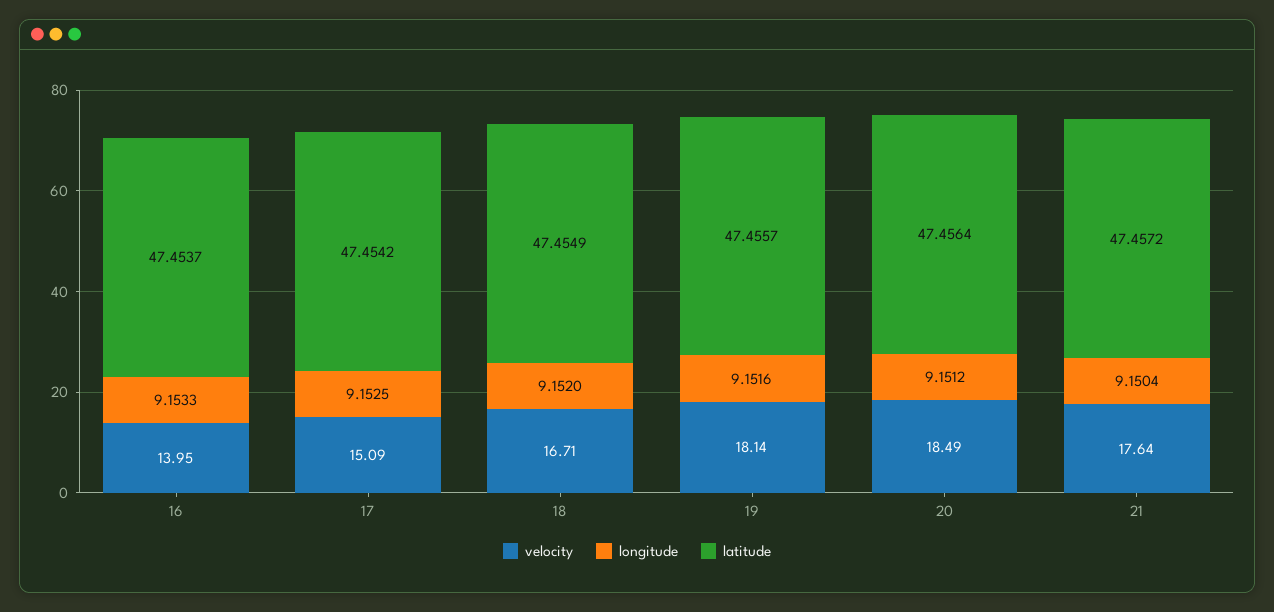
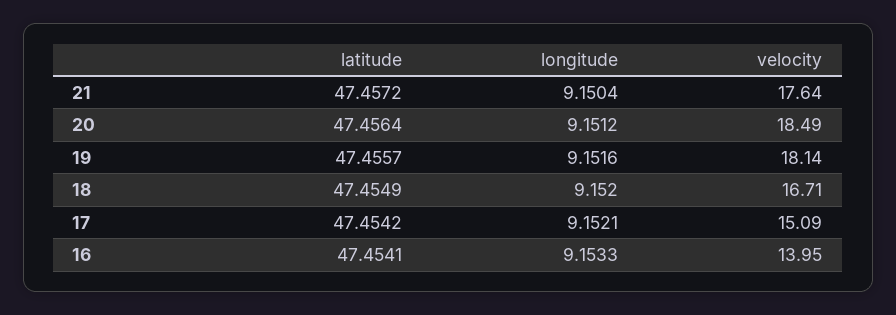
latitude, 16: 47.4537 -> 47.4541
longitude, 17: 9.1525 -> 9.1521

